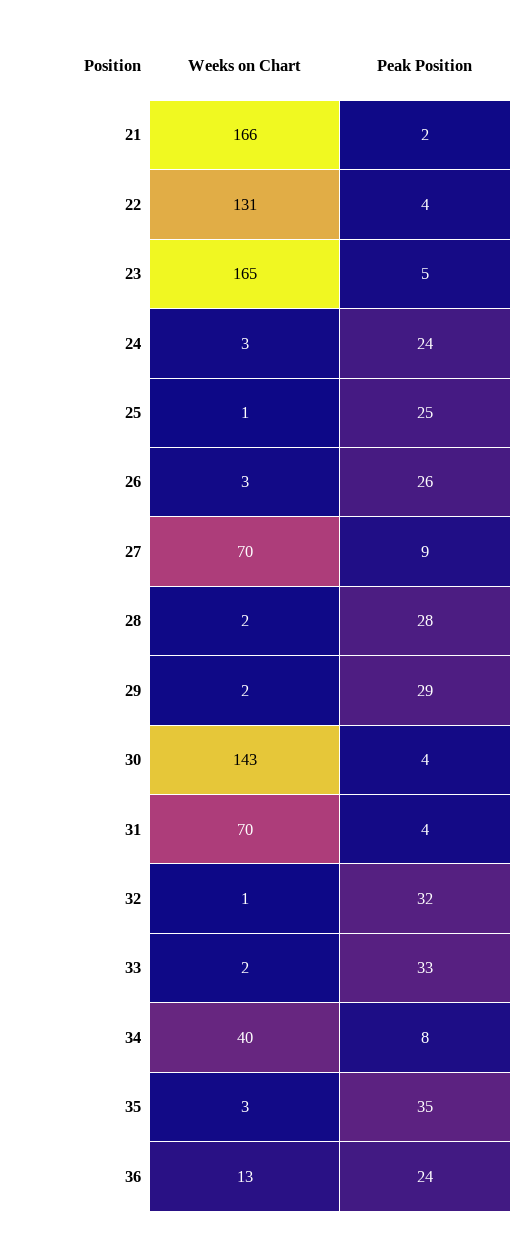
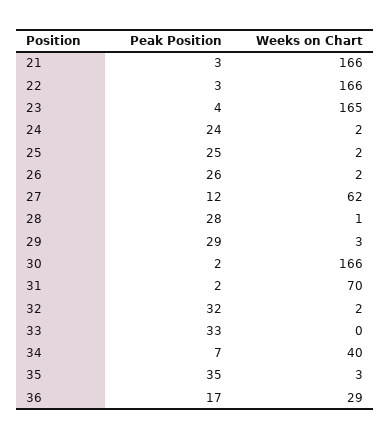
Peak Position, 21: 2 -> 3
Weeks on Chart, 22: 131 -> 166
Peak Position, 22: 4 -> 3
Peak Position, 23: 5 -> 4
Weeks on Chart, 24: 3 -> 2
Weeks on Chart, 25: 1 -> 2
Weeks on Chart, 26: 3 -> 2
Weeks on Chart, 27: 70 -> 62
Peak Position, 27: 9 -> 12
Weeks on Chart, 28: 2 -> 1
Weeks on Chart, 29: 2 -> 3
Weeks on Chart, 30: 143 -> 166
Peak Position, 30: 4 -> 2
Peak Position, 31: 4 -> 2
Weeks on Chart, 32: 1 -> 2
Weeks on Chart, 33: 2 -> 0
Peak Position, 34: 8 -> 7
Weeks on Chart, 36: 13 -> 29
Peak Position, 36: 24 -> 17

